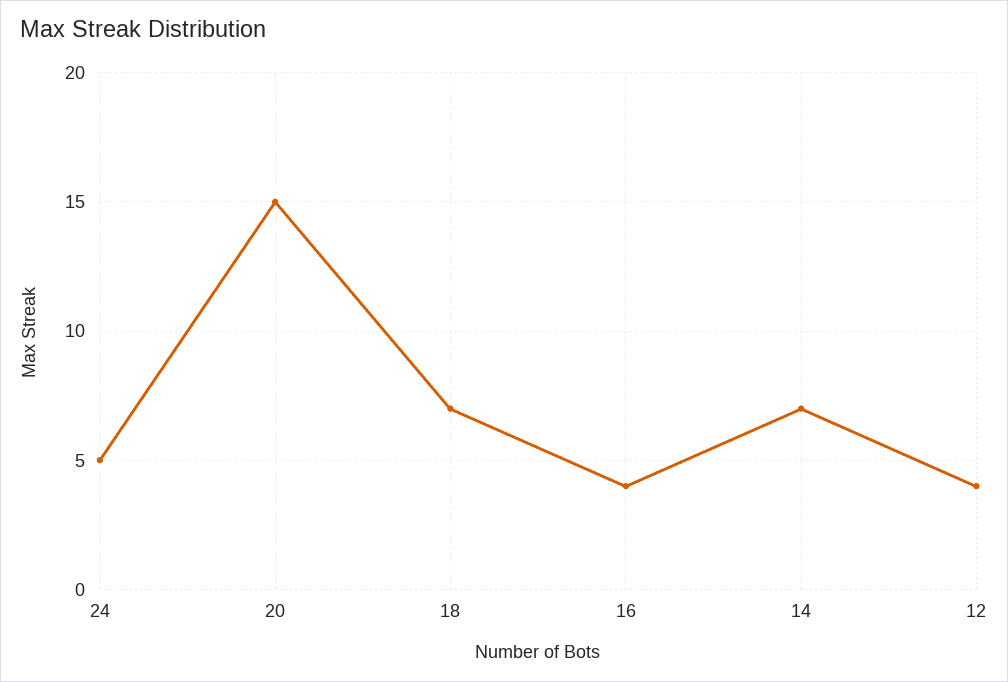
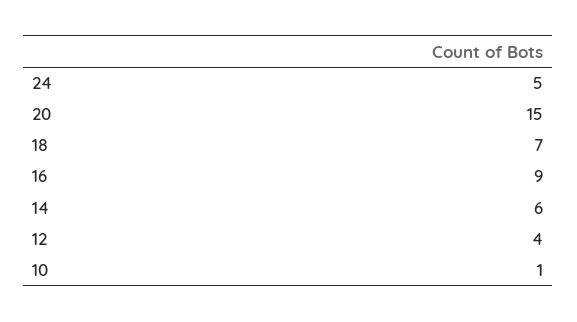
16: 4 -> 9
14: 7 -> 6
10: none -> 1

